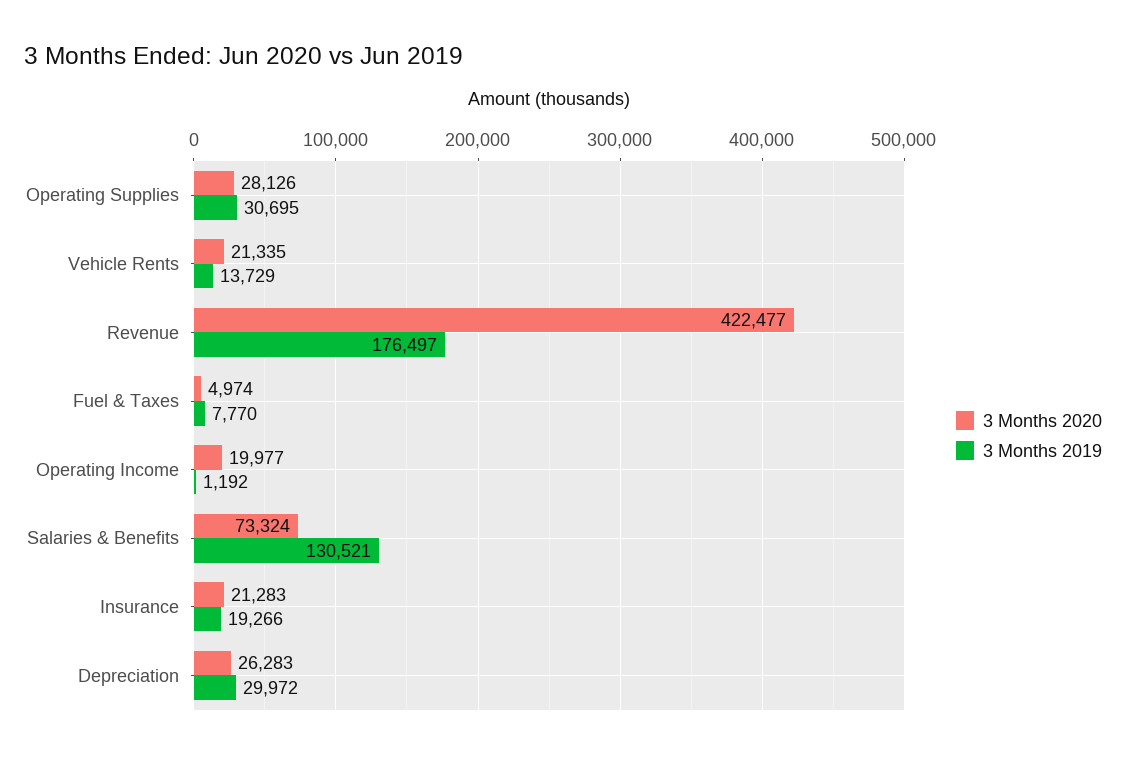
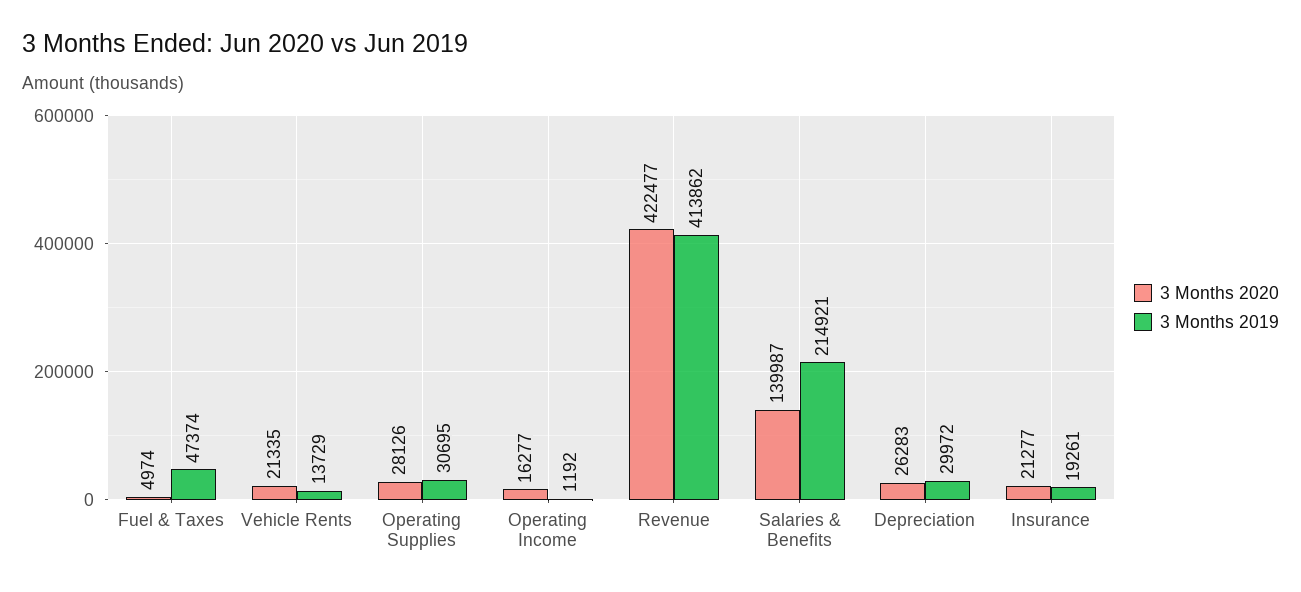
3 Months 2019, Revenue: 176497 -> 413862
3 Months 2019, Fuel & Taxes: 7770 -> 47374
3 Months 2020, Operating Income: 19977 -> 16277
3 Months 2020, Salaries & Benefits: 73324 -> 139987
3 Months 2019, Salaries & Benefits: 130521 -> 214921
3 Months 2020, Insurance: 21283 -> 21277
3 Months 2019, Insurance: 19266 -> 19261

